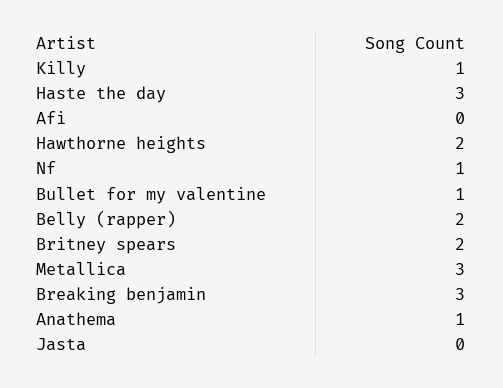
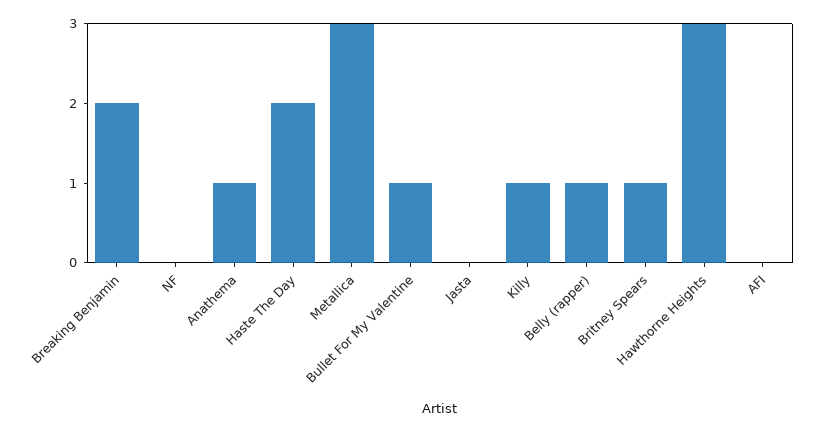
Haste the day: 3 -> 2
Hawthorne heights: 2 -> 3
Nf: 1 -> 0
Belly (rapper): 2 -> 1
Britney spears: 2 -> 1
Breaking benjamin: 3 -> 2

